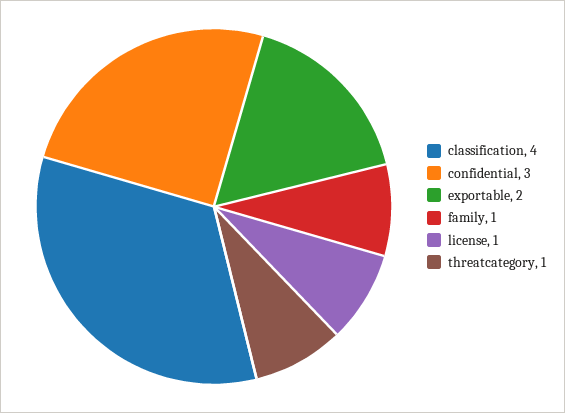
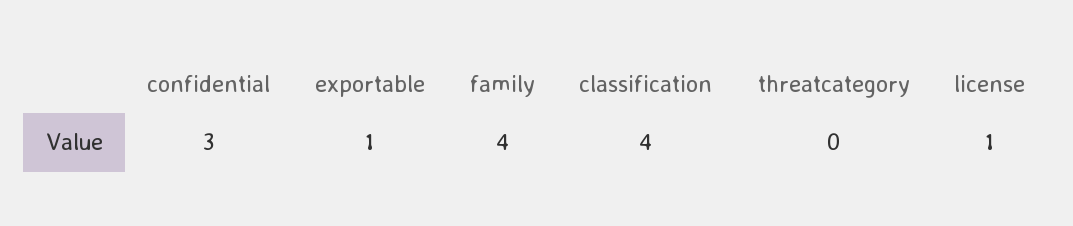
exportable: 2 -> 1
family: 1 -> 4
threatcategory: 1 -> 0

